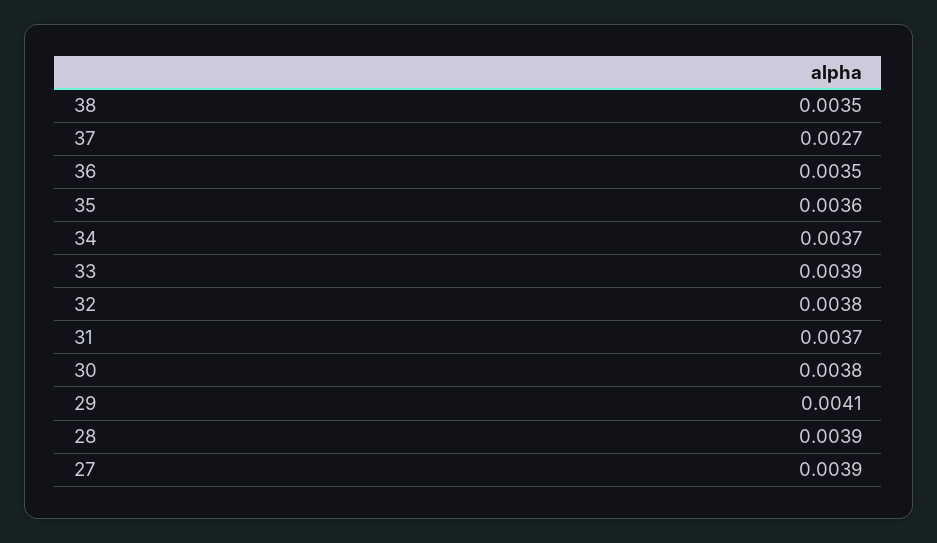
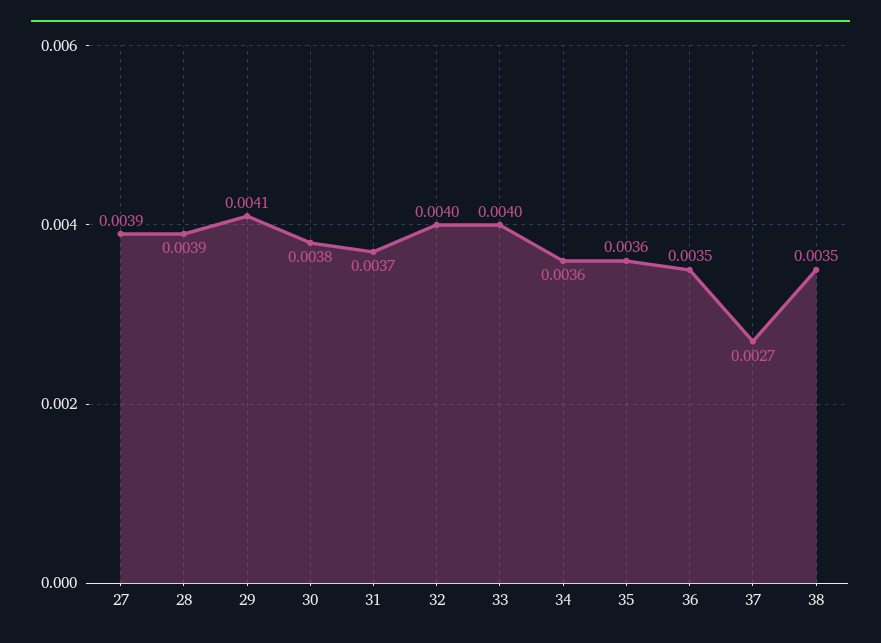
34: 0.0037 -> 0.0036
33: 0.0039 -> 0.004
32: 0.0038 -> 0.004

